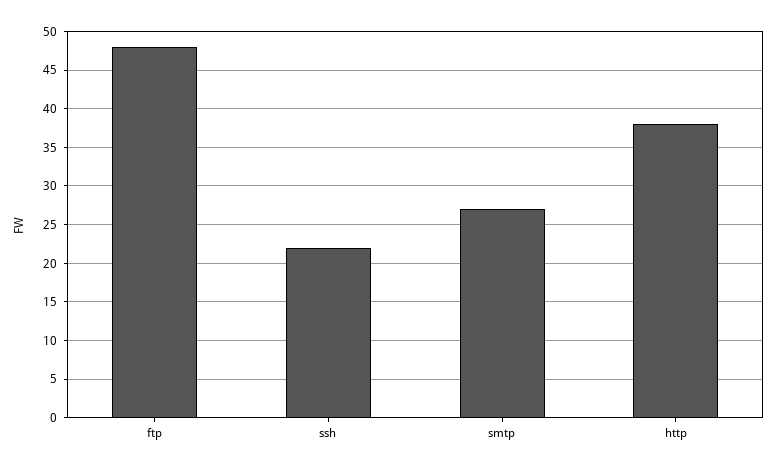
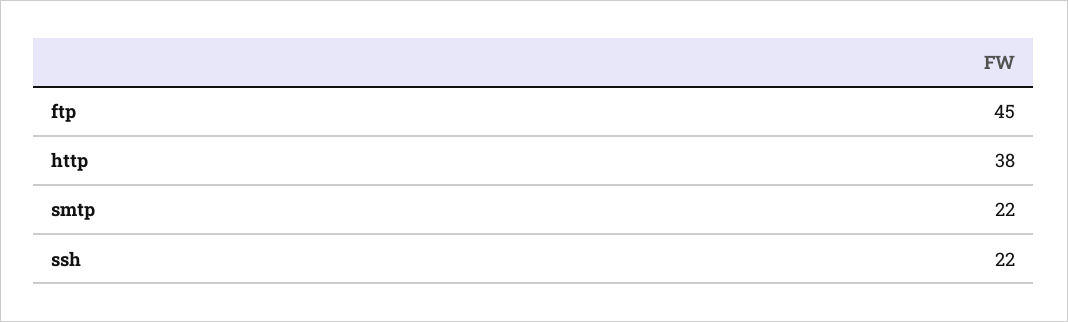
ftp: 48 -> 45
smtp: 27 -> 22

